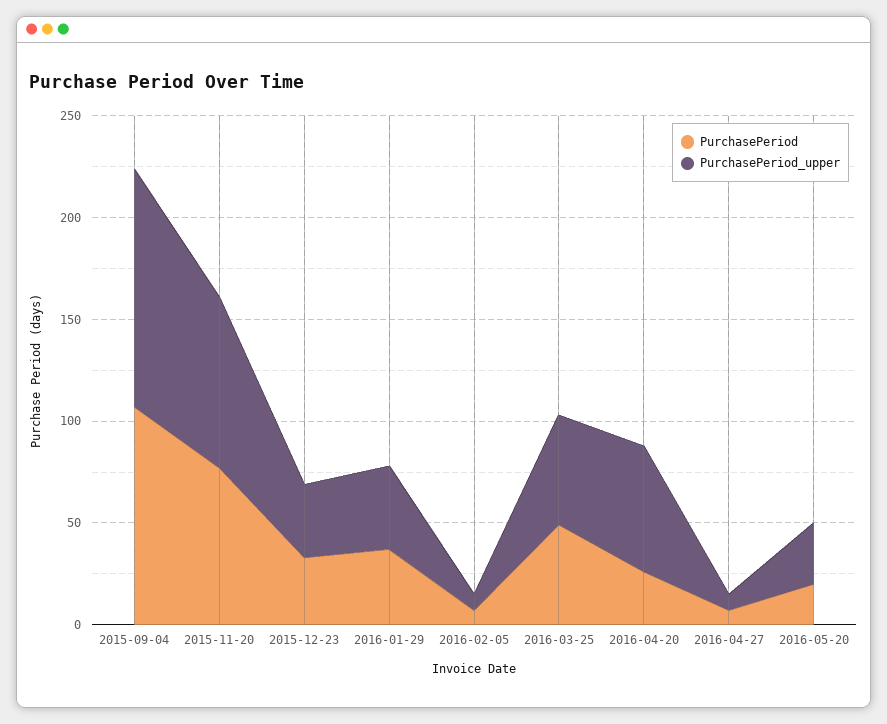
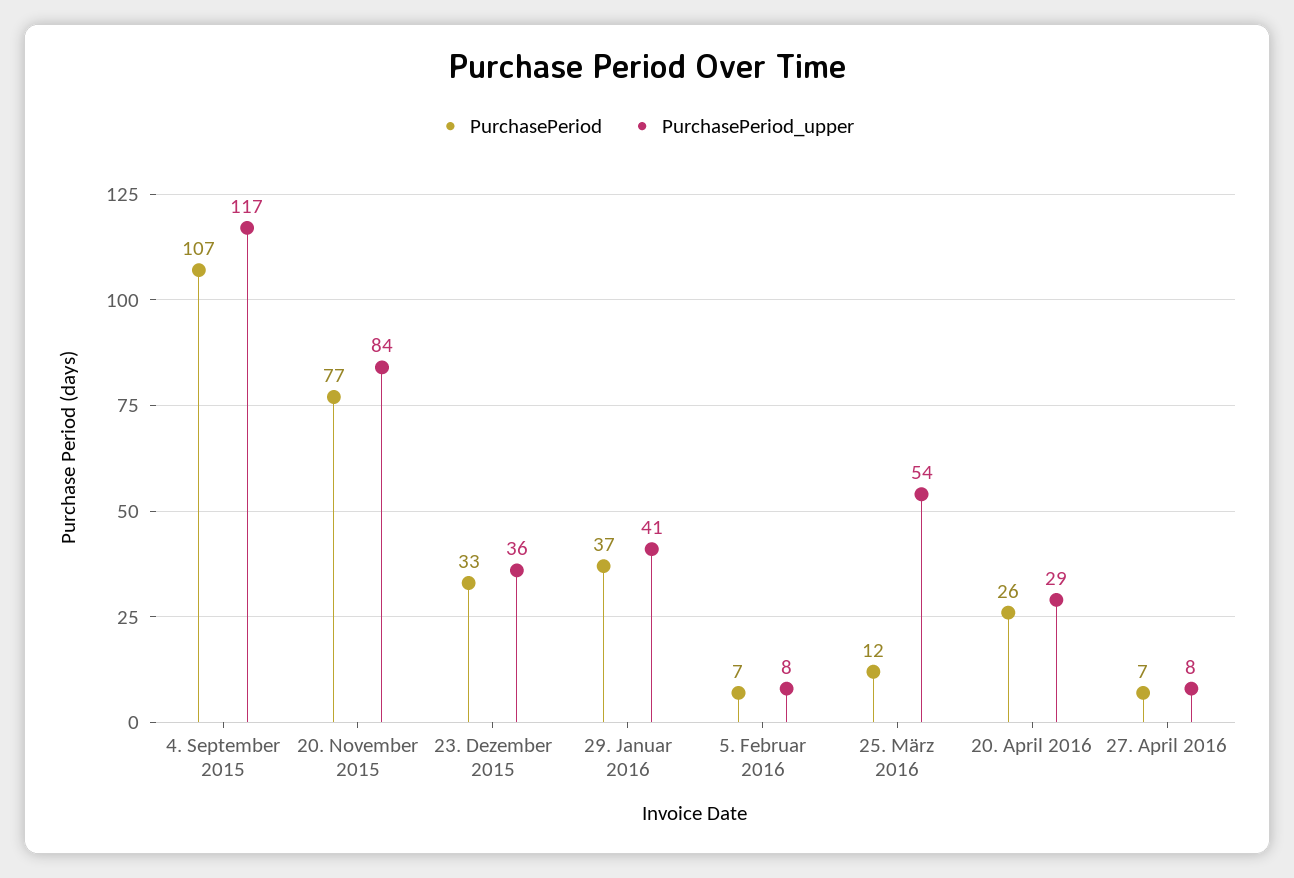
PurchasePeriod, 2016-03-25: 50 -> 12
PurchasePeriod_upper, 2016-04-20: 60 -> 29
PurchasePeriod, 2016-05-20: 20 -> none
PurchasePeriod_upper, 2016-05-20: 30 -> none

